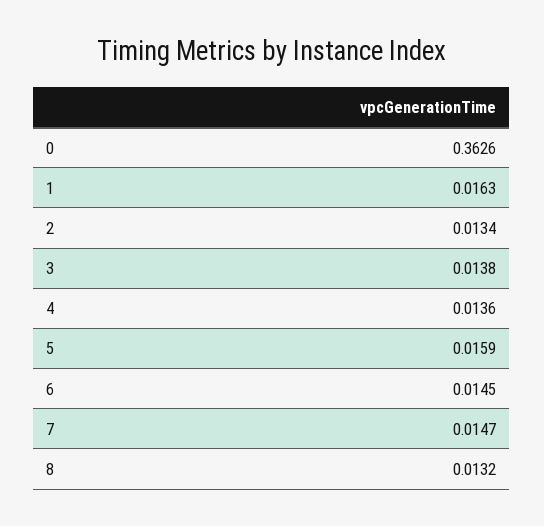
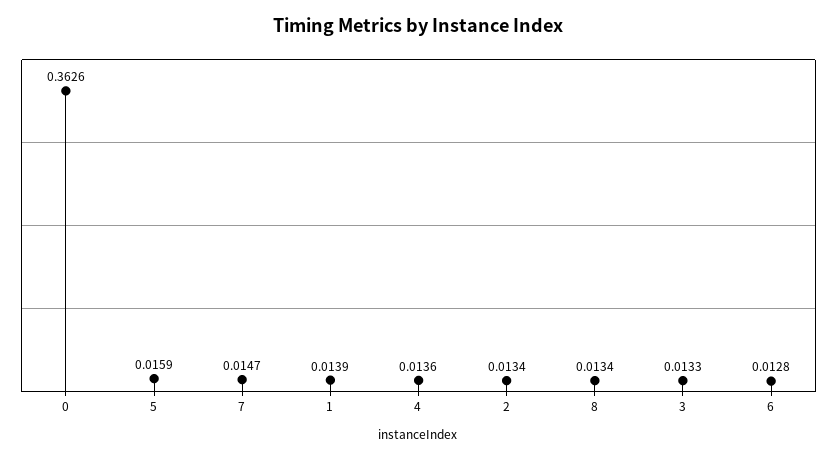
1: 0.0163 -> 0.0139
3: 0.0138 -> 0.0133
6: 0.0145 -> 0.0128
8: 0.0132 -> 0.0134

